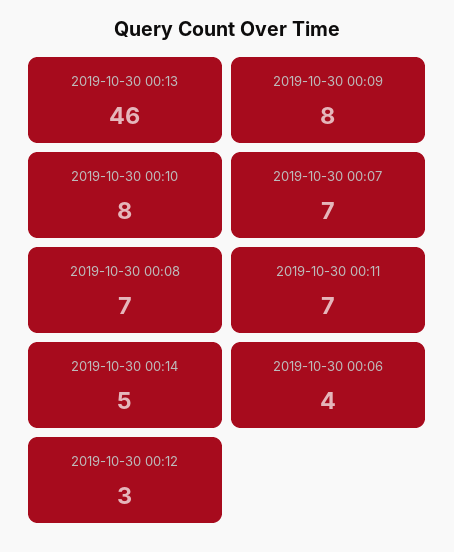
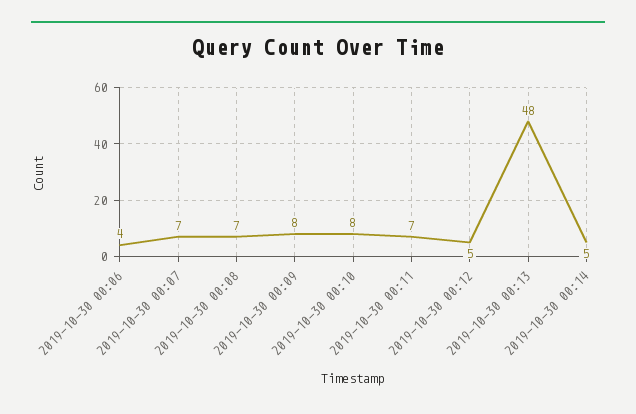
2019-10-30 00:13: 46 -> 48
2019-10-30 00:12: 3 -> 5

